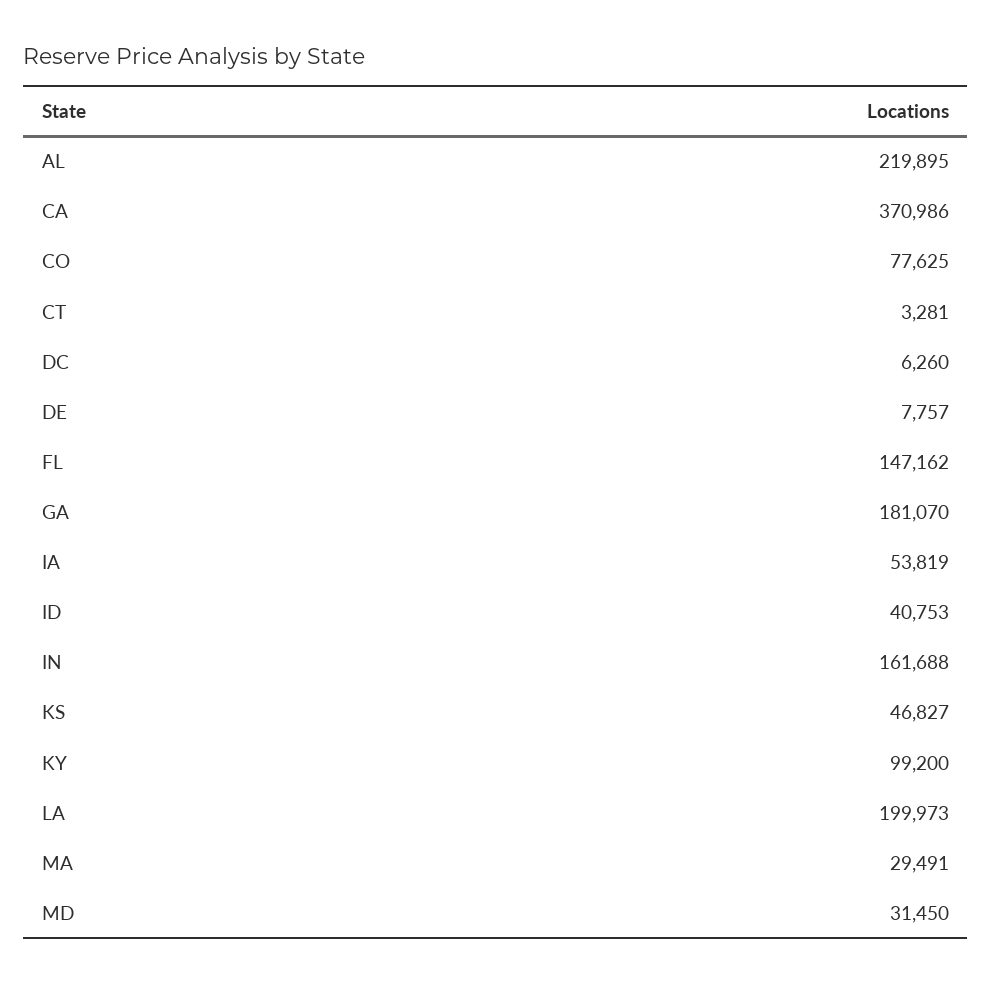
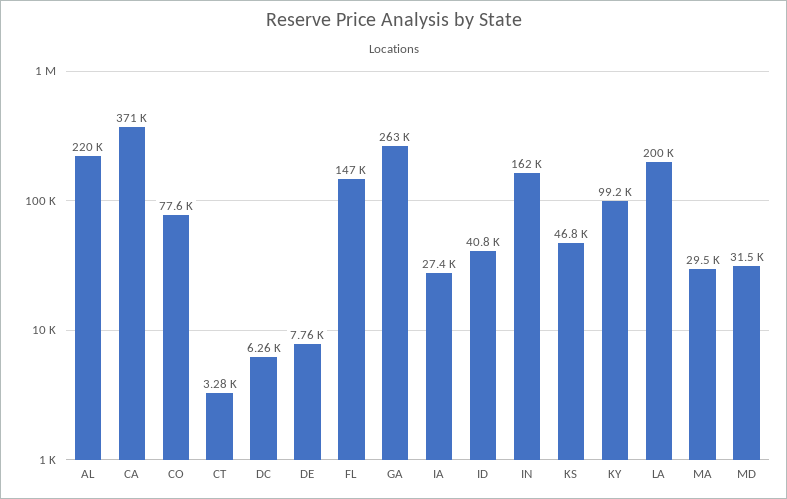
GA: 181070 -> 263000
IA: 53819 -> 27400

